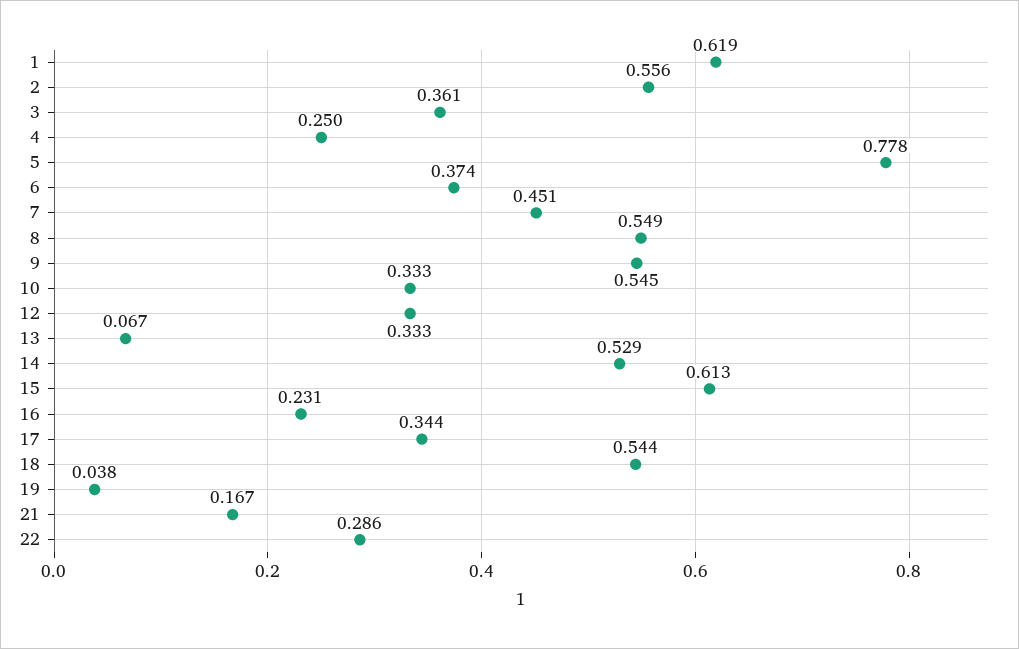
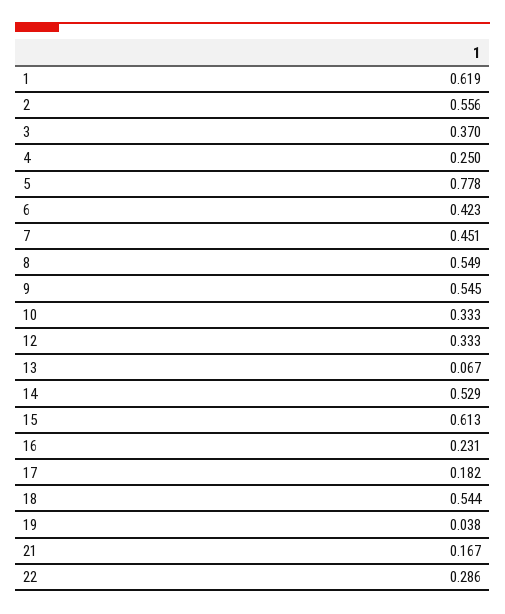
3: 0.361 -> 0.37
6: 0.374 -> 0.423
17: 0.344 -> 0.182

